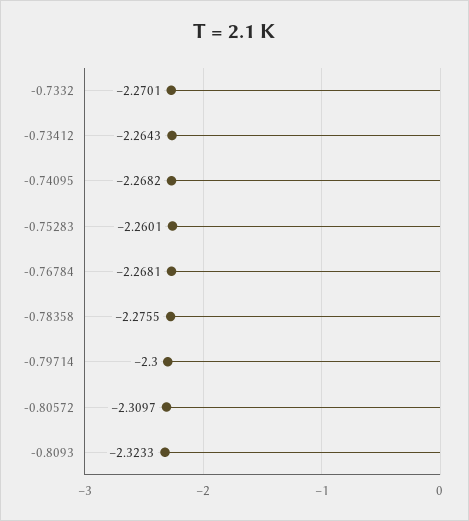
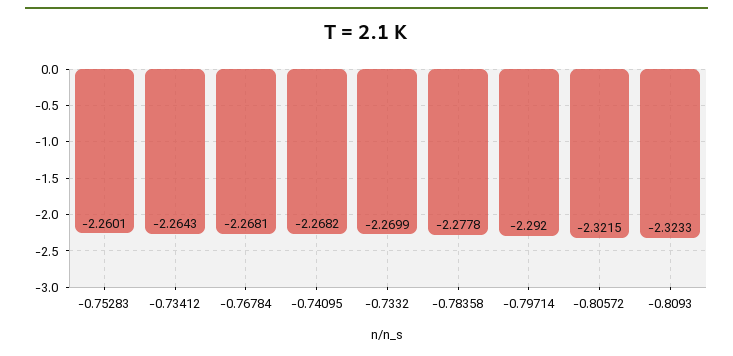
-0.7332: -2.2701 -> -2.2699
-0.78358: -2.2755 -> -2.2778
-0.79714: -2.3 -> -2.292
-0.80572: -2.3097 -> -2.3215

